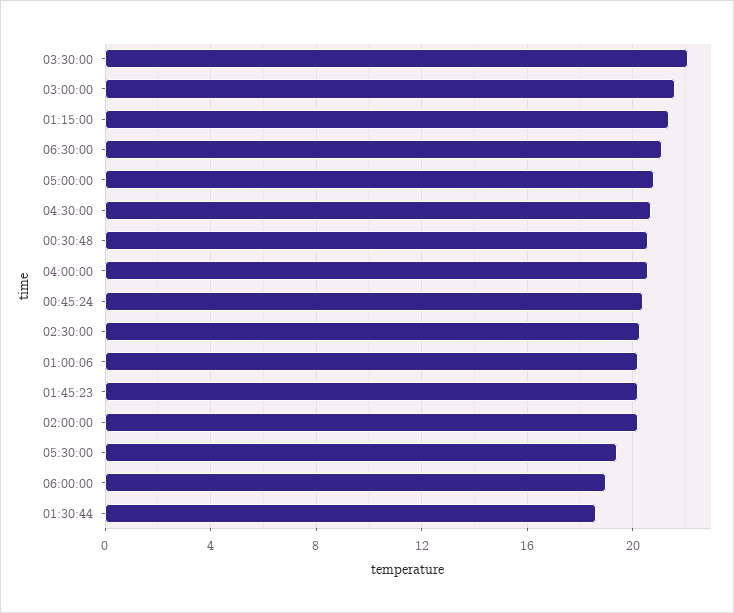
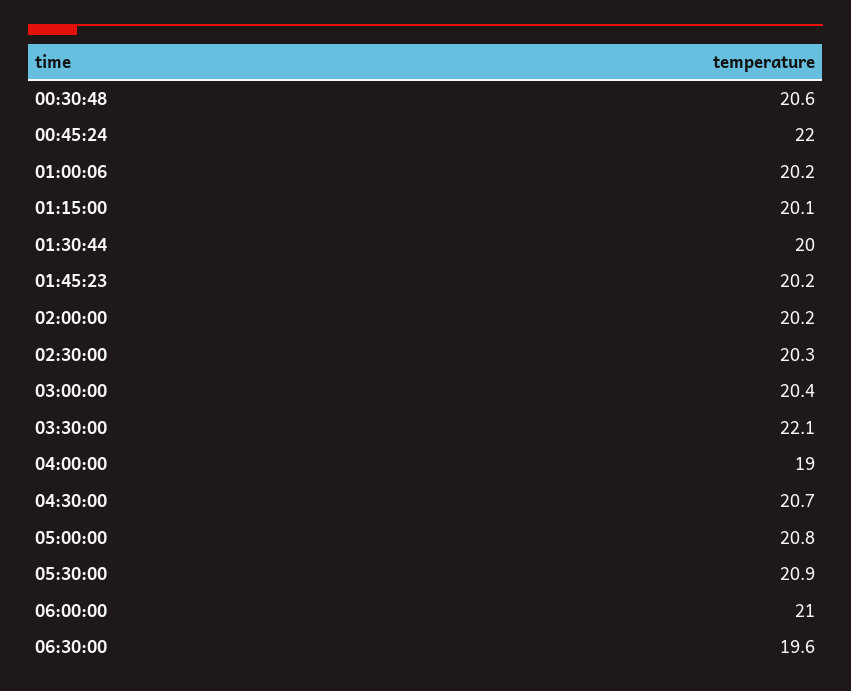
03:00:00: 21.5 -> 20.4
01:15:00: 21.5 -> 20.1
06:30:00: 21 -> 19.6
04:00:00: 20.5 -> 19
00:45:24: 20.5 -> 22
05:30:00: 19.5 -> 20.9
06:00:00: 19 -> 21
01:30:44: 18.5 -> 20

